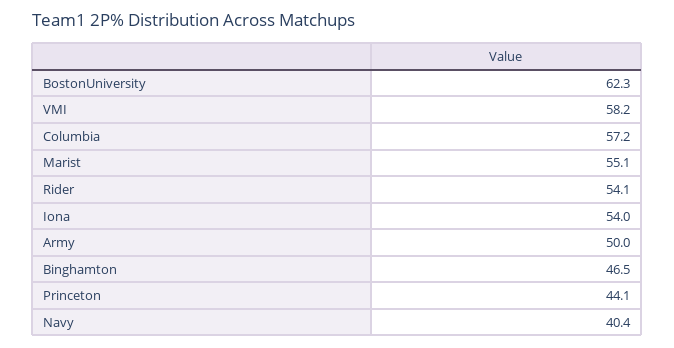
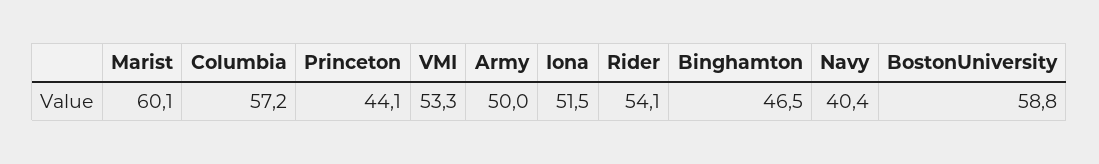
BostonUniversity: 62.3 -> 58.8
VMI: 58.2 -> 53.3
Marist: 55.1 -> 60.1
Iona: 54 -> 51.5

